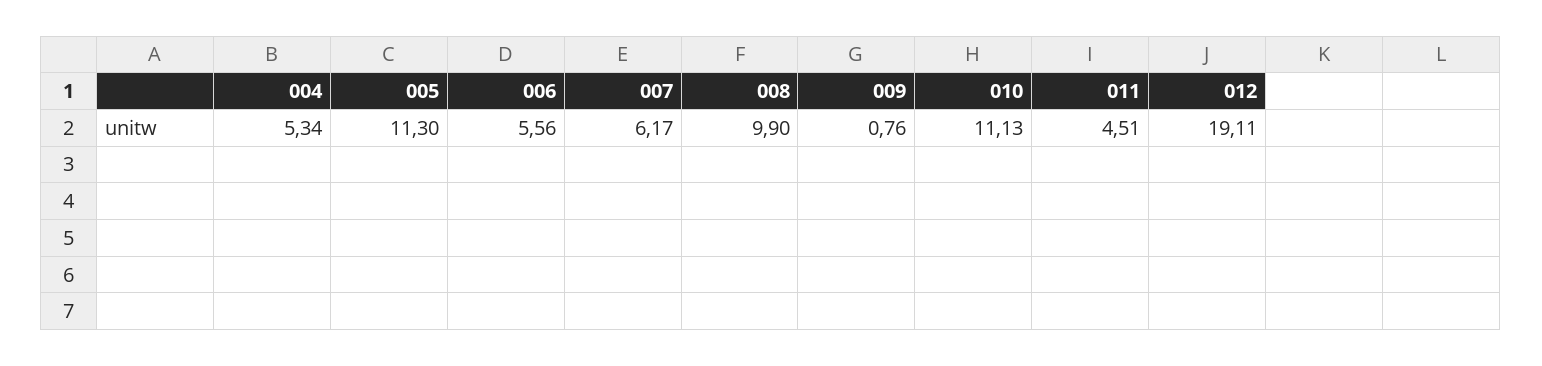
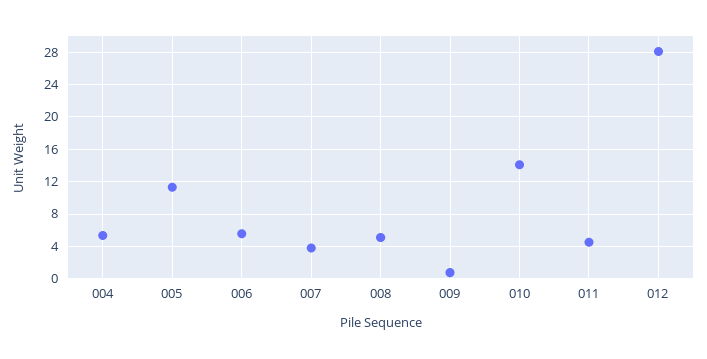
007: 6.17 -> 4
008: 9.9 -> 5
010: 11.13 -> 14
012: 19.11 -> 28

